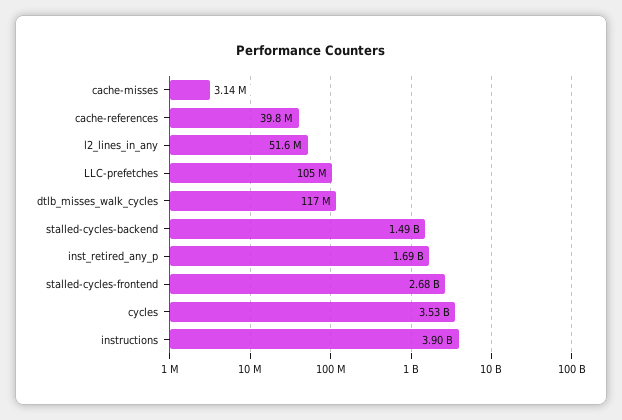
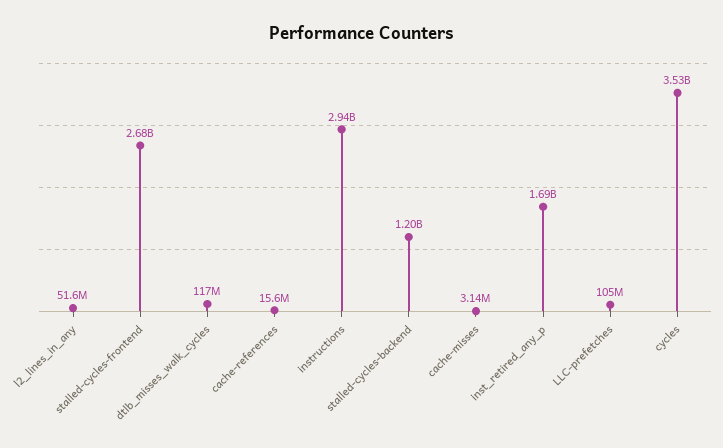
cache-references: 39800000 -> 15600000
stalled-cycles-backend: 1490000000 -> 1200000000
instructions: 3900000000 -> 2940000000

